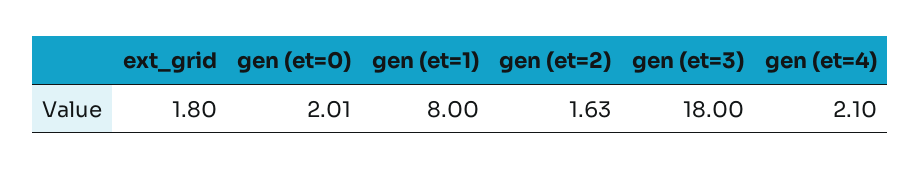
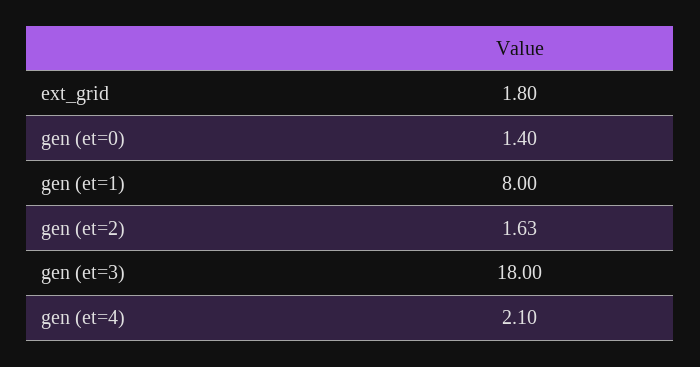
gen (et=0): 2.01 -> 1.4

